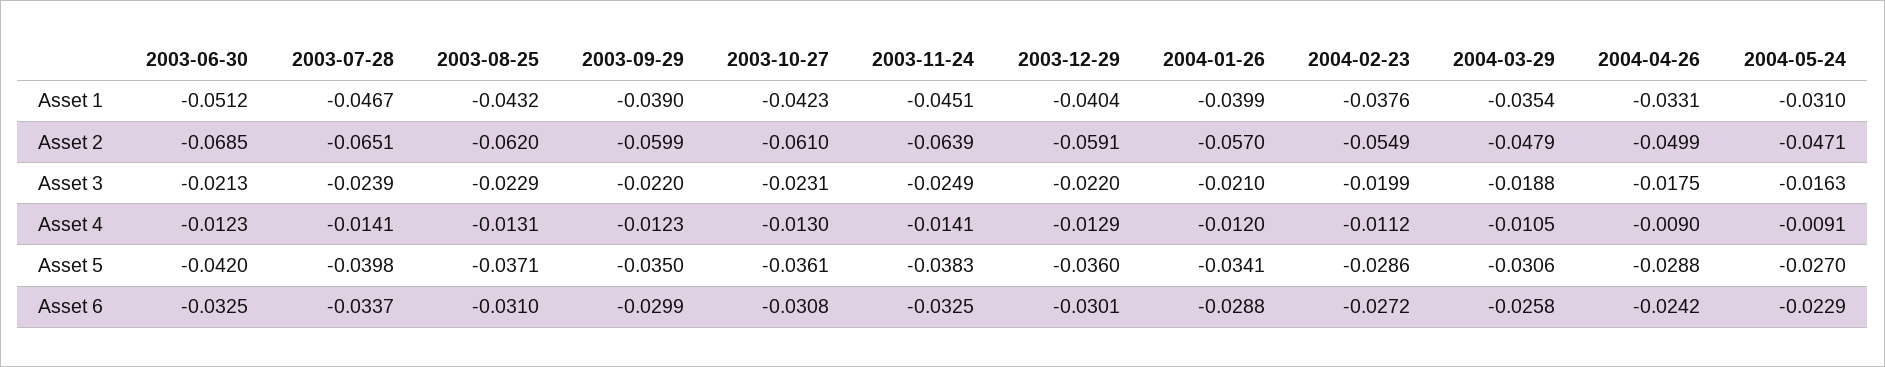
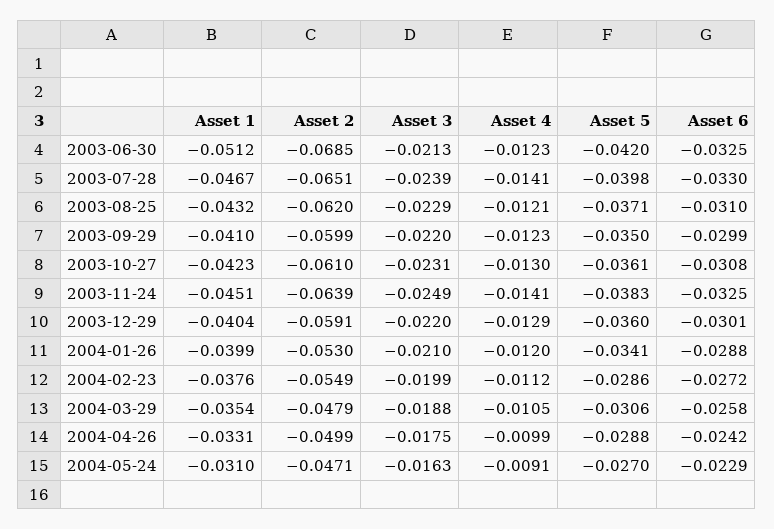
2003-09-29, Asset 1: -0.039 -> -0.041
2004-01-26, Asset 2: -0.057 -> -0.053
2003-08-25, Asset 4: -0.0131 -> -0.0121
2004-04-26, Asset 4: -0.009 -> -0.0099
2003-07-28, Asset 6: -0.0337 -> -0.033

